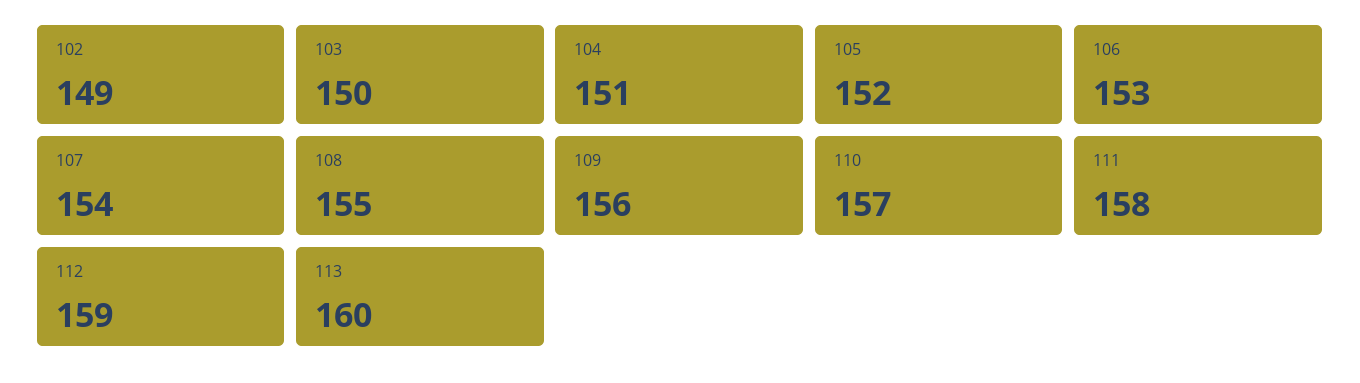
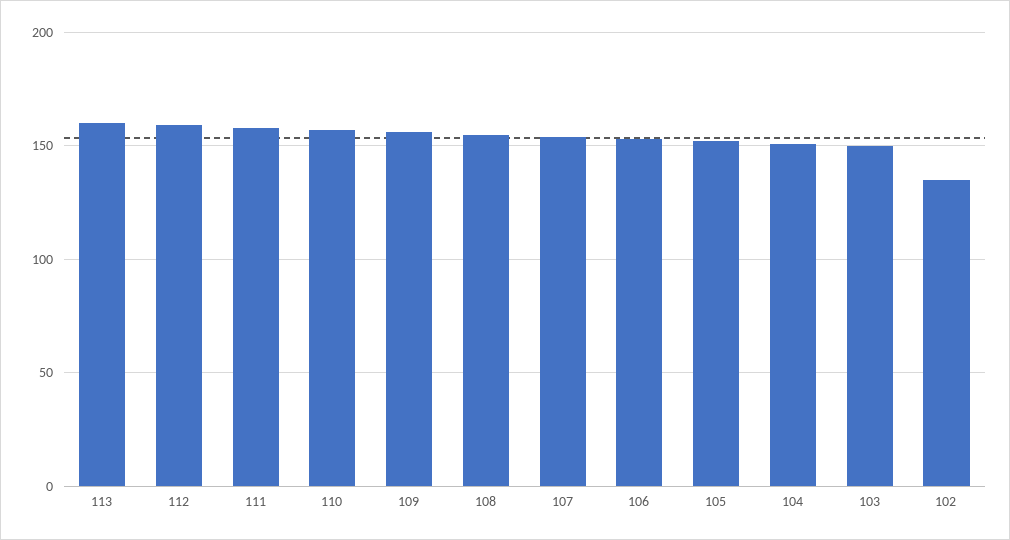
102: 149 -> 135

